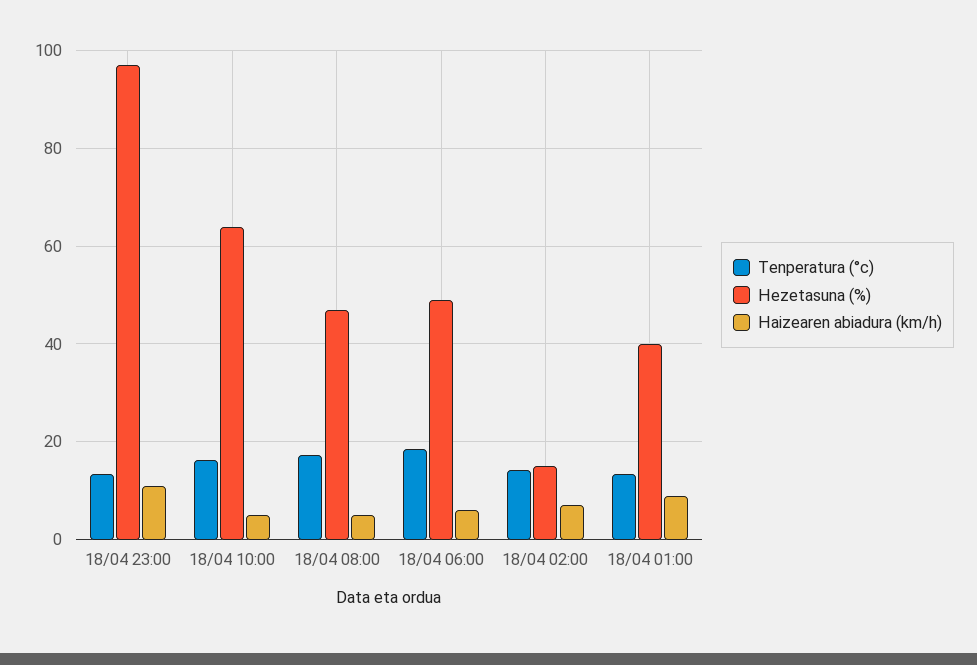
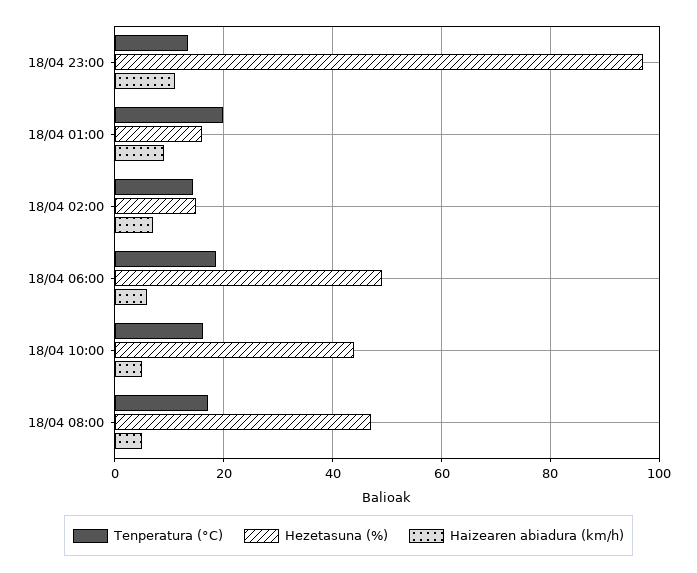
Hezetasuna (%), 18/04 10:00: 64 -> 44
Tenperatura (°c), 18/04 01:00: 14 -> 20
Hezetasuna (%), 18/04 01:00: 40 -> 16

